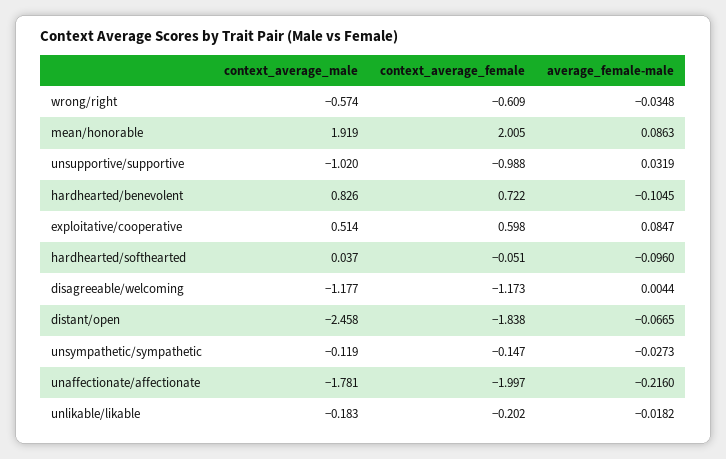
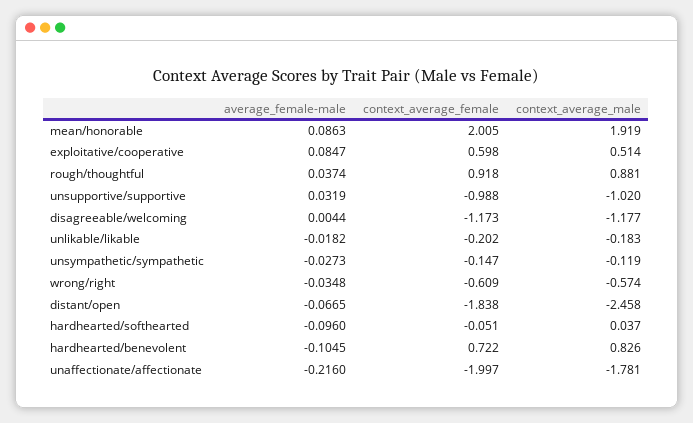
average_female-male, rough/thoughtful: none -> 0.0374
context_average_female, rough/thoughtful: none -> 0.918
context_average_male, rough/thoughtful: none -> 0.881

